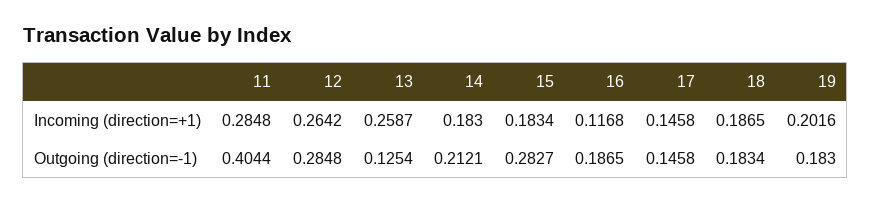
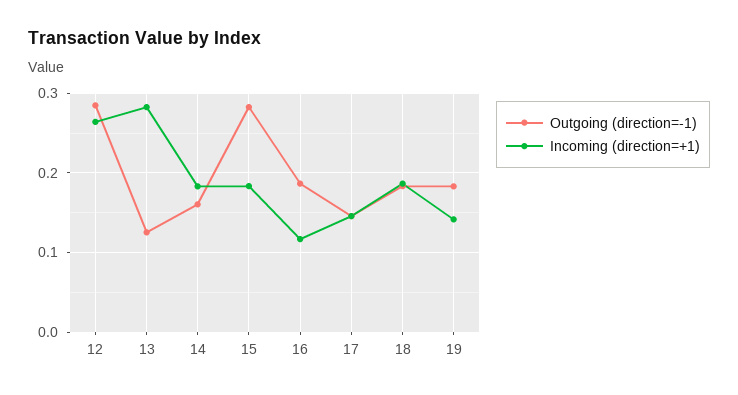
Incoming (direction=+1), 11: 0.2848 -> none
Incoming (direction=+1), 13: 0.2587 -> 0.28
Incoming (direction=+1), 19: 0.2016 -> 0.14
Outgoing (direction=-1), 11: 0.4044 -> none
Outgoing (direction=-1), 14: 0.2121 -> 0.16

